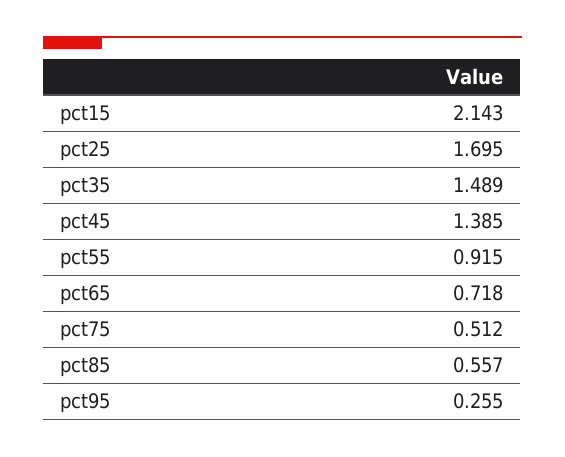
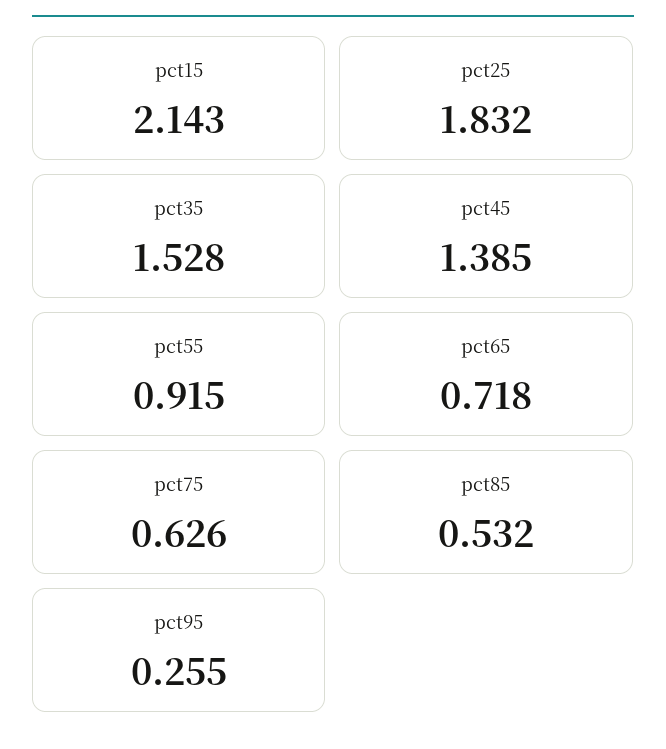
pct25: 1.695 -> 1.832
pct35: 1.489 -> 1.528
pct75: 0.512 -> 0.626
pct85: 0.557 -> 0.532

